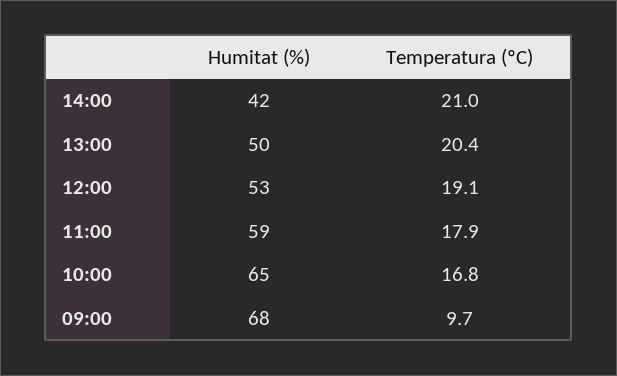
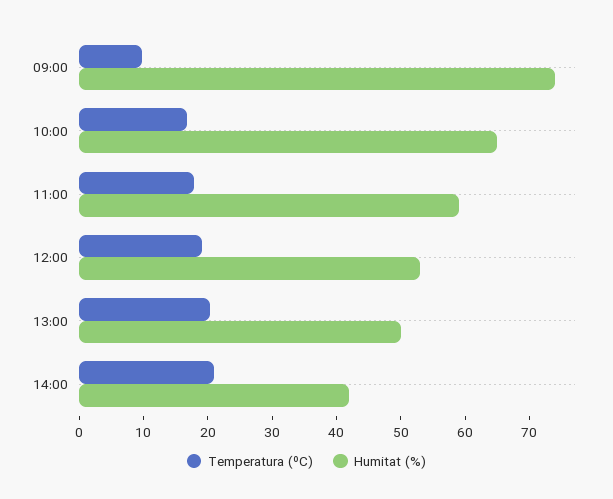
Humitat (%), 09:00: 68 -> 74

